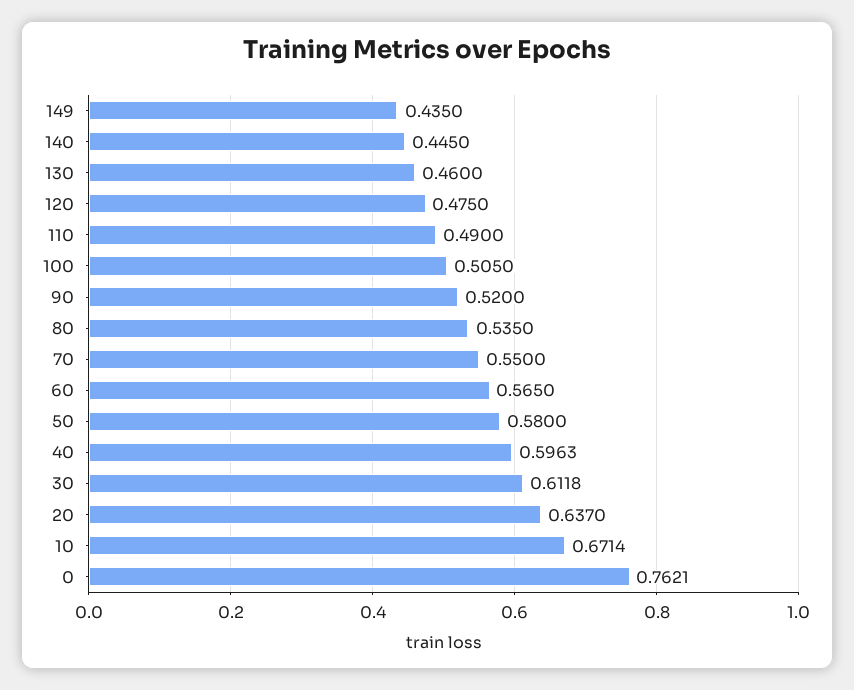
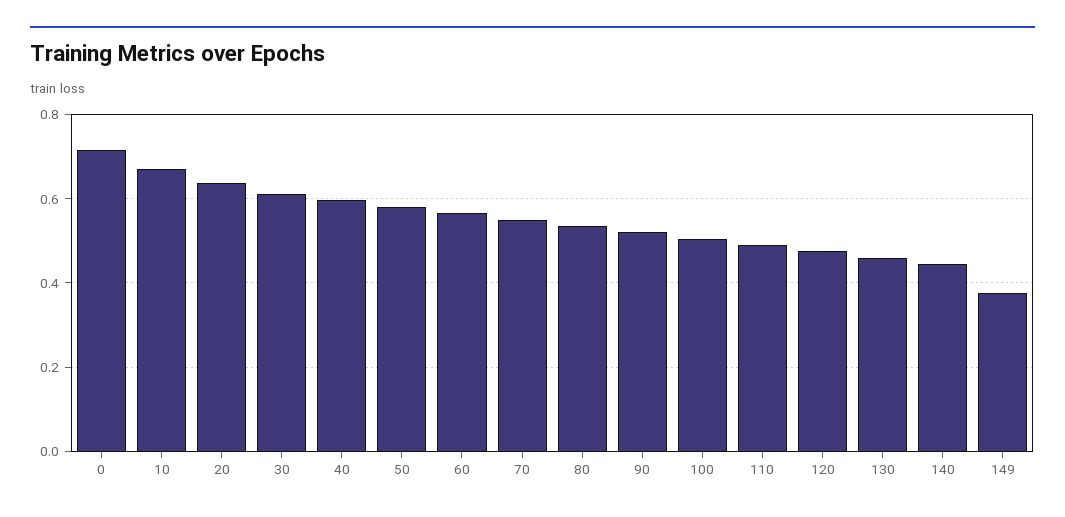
149: 0.435 -> 0.38
0: 0.7621 -> 0.72

